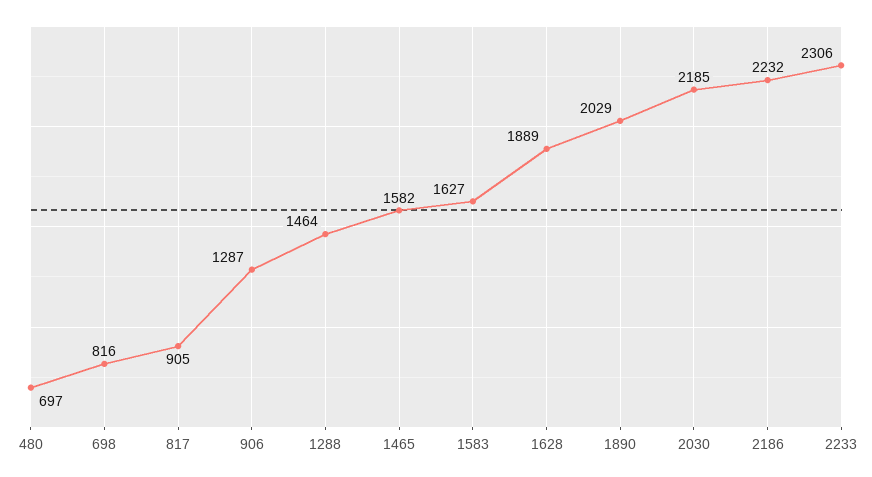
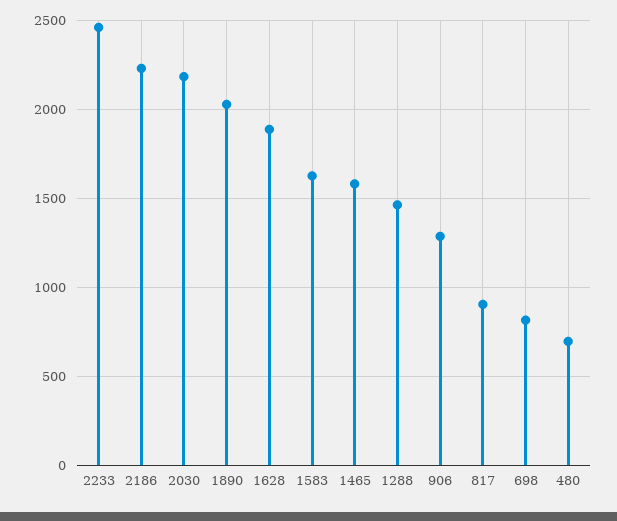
2233: 2306 -> 2450

